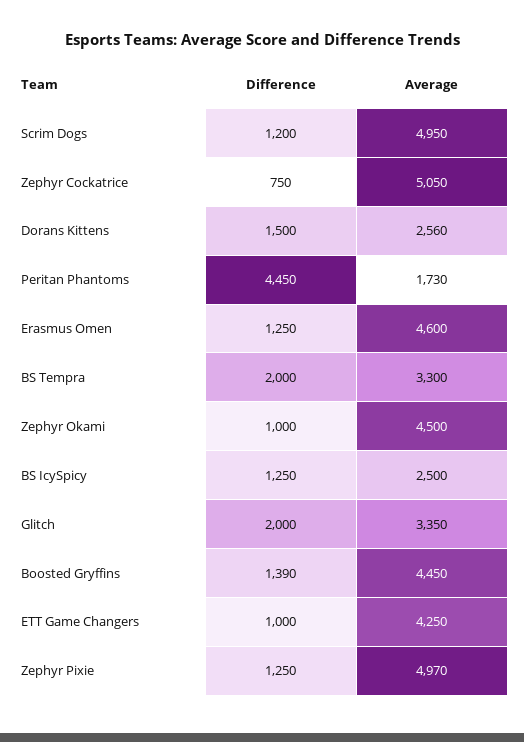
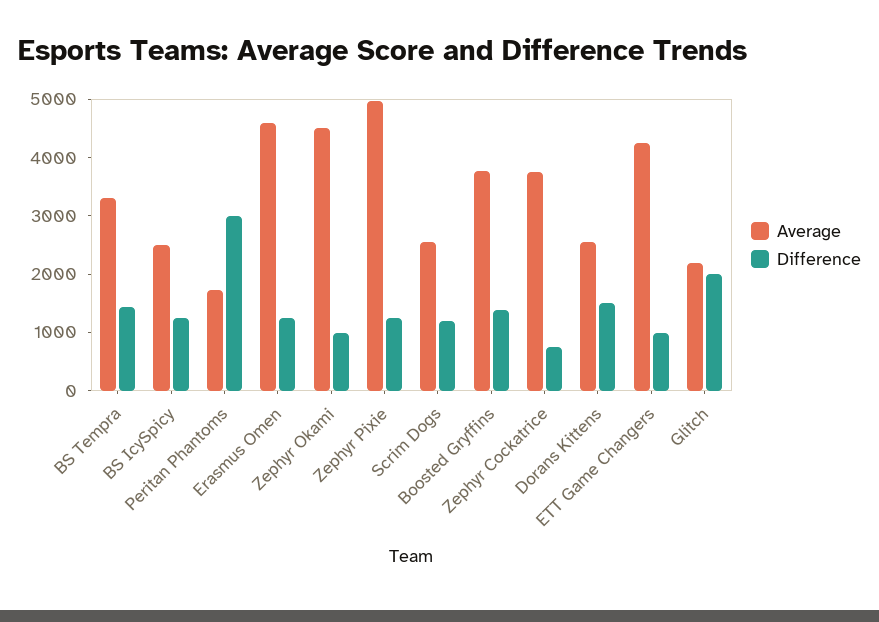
Average, Scrim Dogs: 4950 -> 2600
Average, Zephyr Cockatrice: 5050 -> 3800
Difference, Peritan Phantoms: 4450 -> 3000
Difference, BS Tempra: 2000 -> 1400
Average, Glitch: 3350 -> 2200
Average, Boosted Gryffins: 4450 -> 3800

